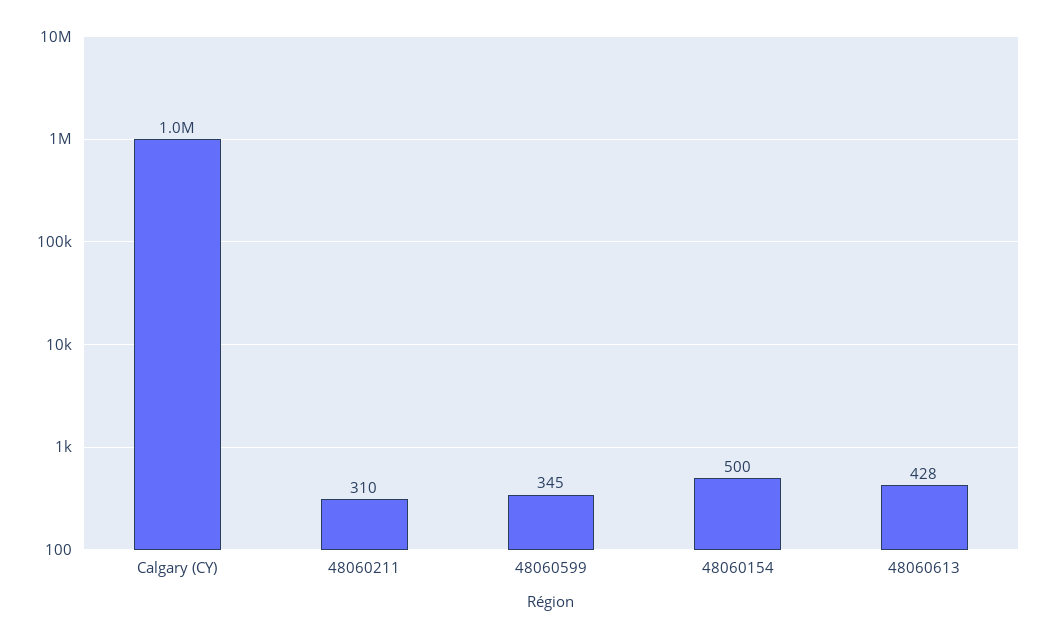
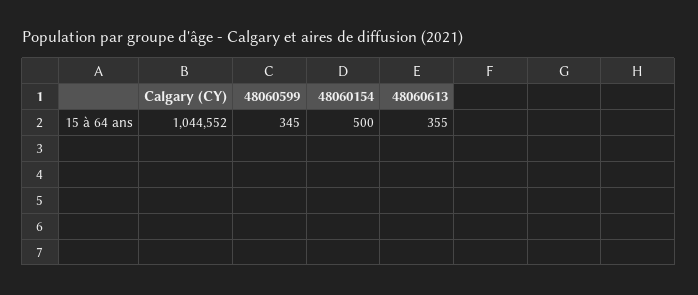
48060211: 310 -> none
48060613: 428 -> 355

